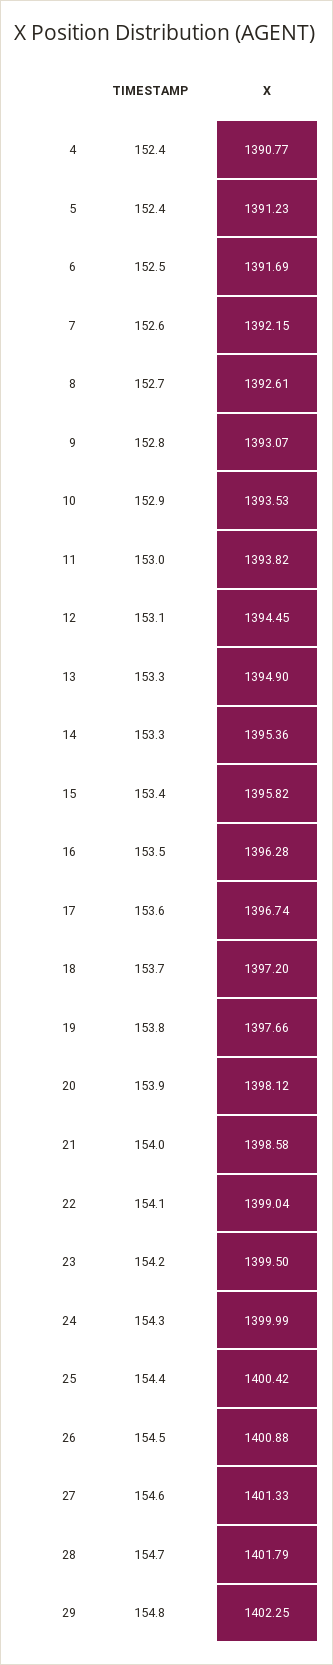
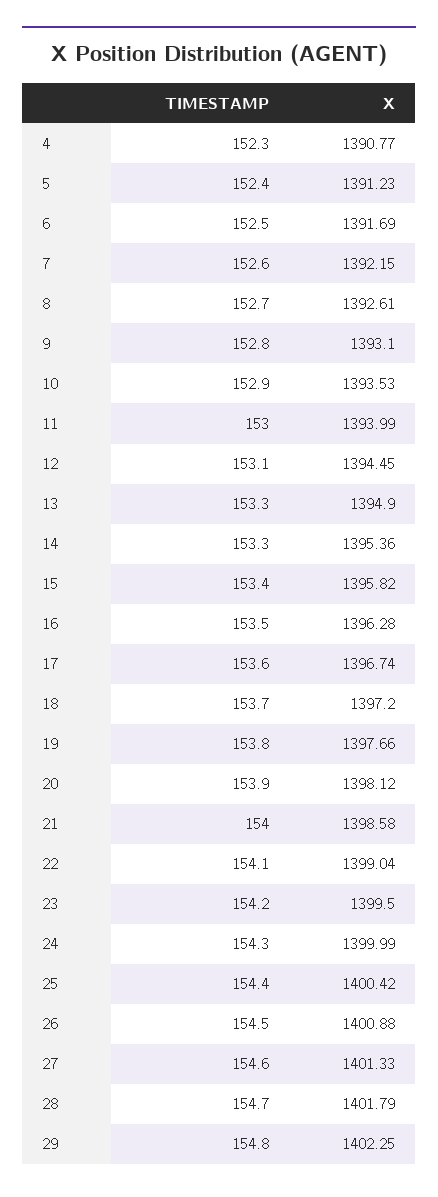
TIMESTAMP, 4: 152.4 -> 152.3
X, 9: 1393.07 -> 1393.1
X, 11: 1393.82 -> 1393.99

